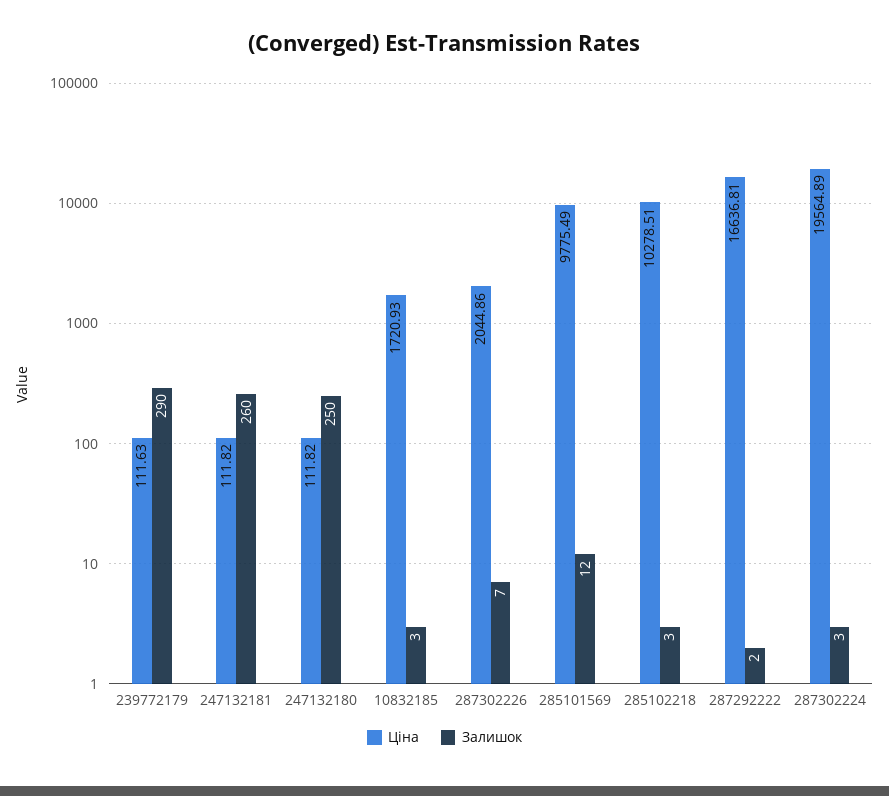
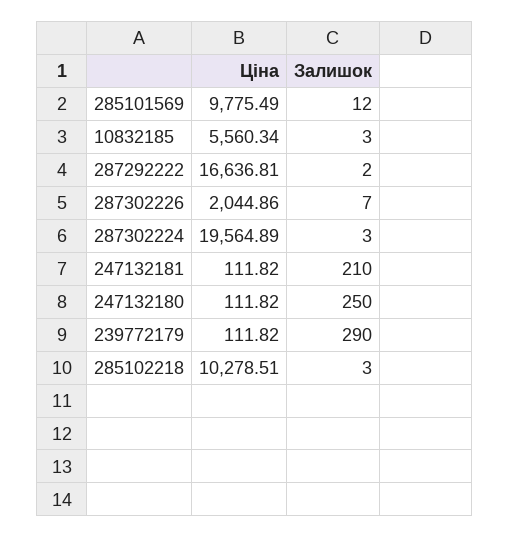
Ціна, 239772179: 111.63 -> 111.82
Залишок, 247132181: 260 -> 210
Ціна, 10832185: 1720.93 -> 5560.34

